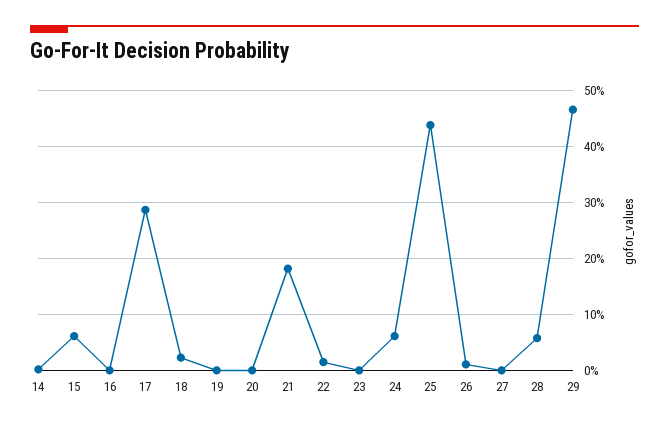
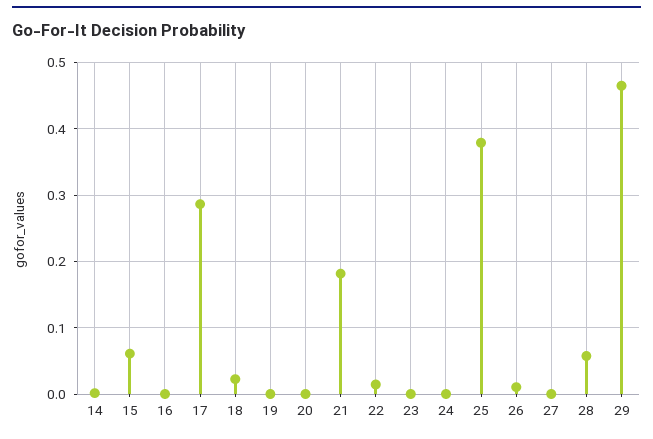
24: 0.06 -> 0
25: 0.44 -> 0.38

